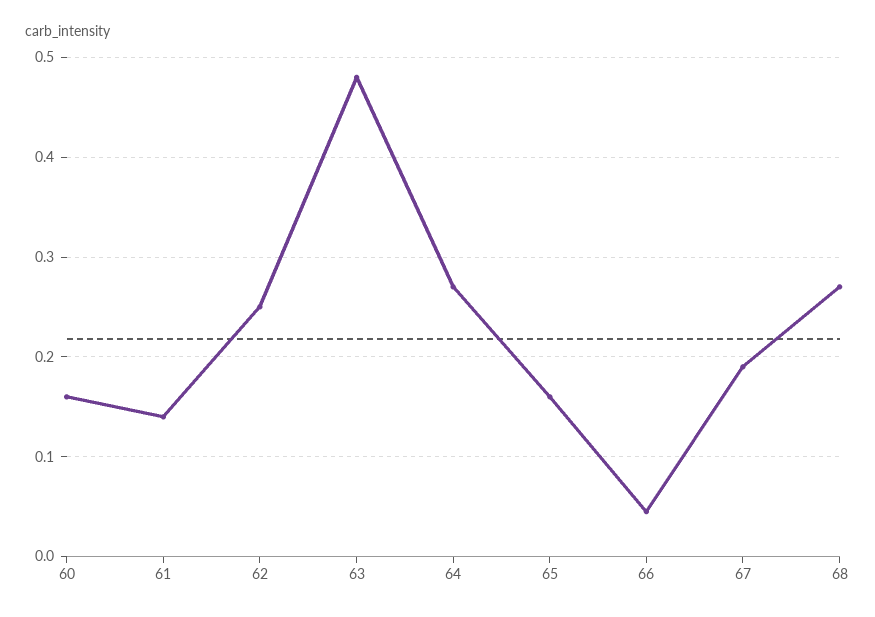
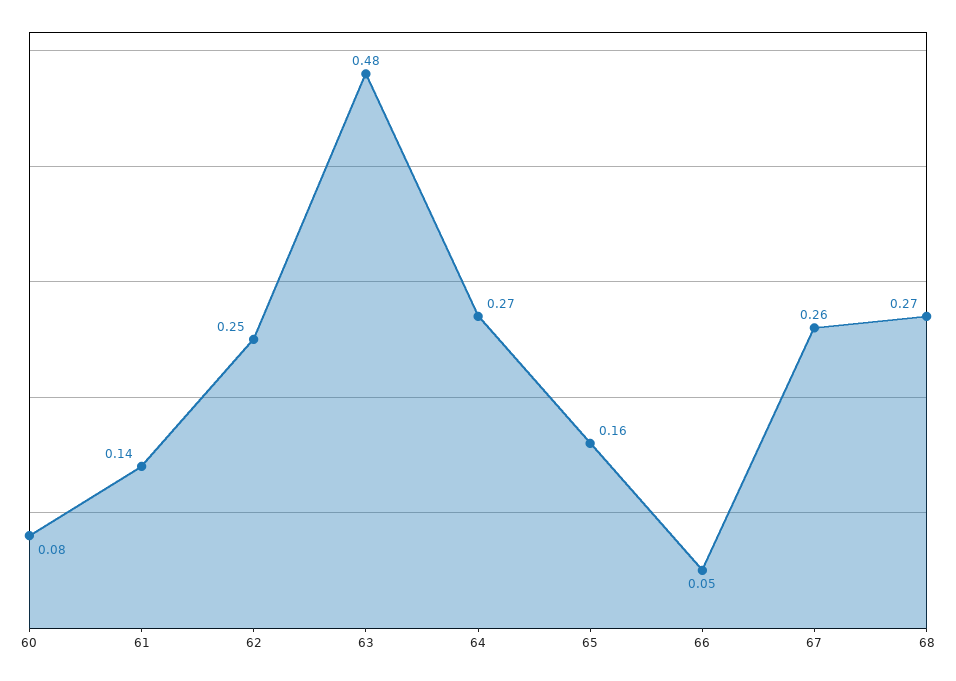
60: 0.16 -> 0.08
67: 0.19 -> 0.26

